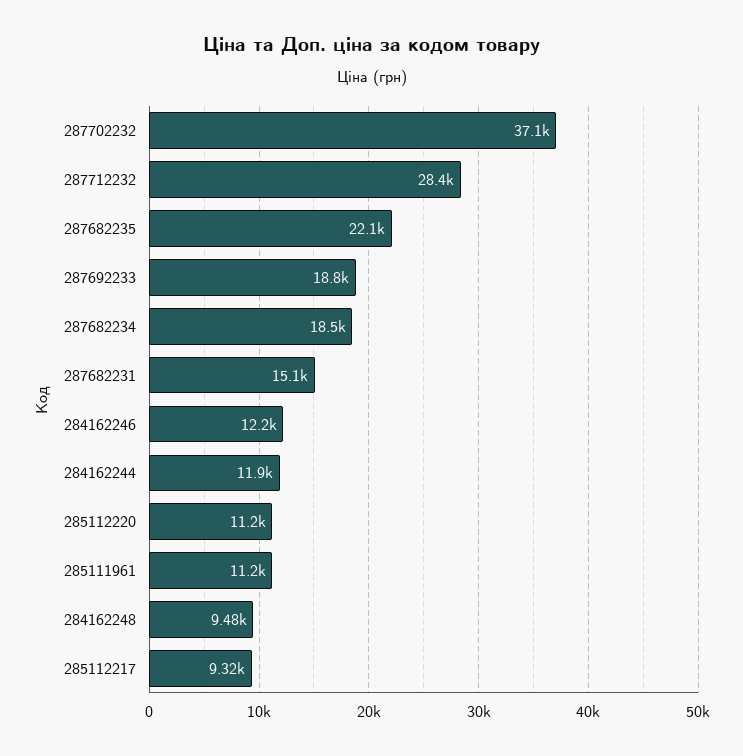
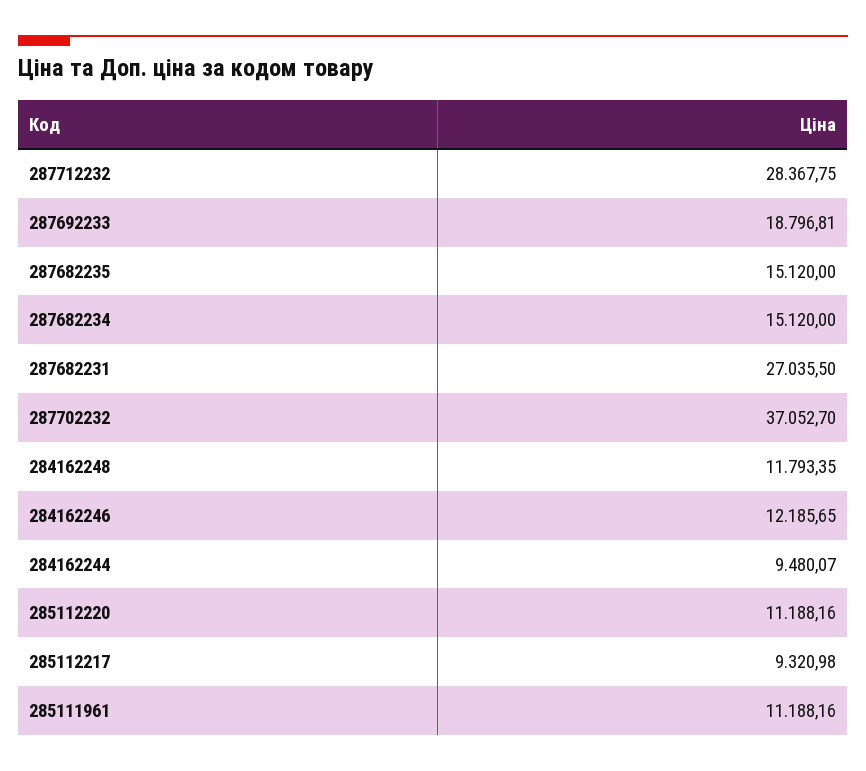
287682235: 22100 -> 15120
287682234: 18500 -> 15120
287682231: 15100 -> 27035.5
284162244: 11900 -> 9480.07
284162248: 9480 -> 11793.35

